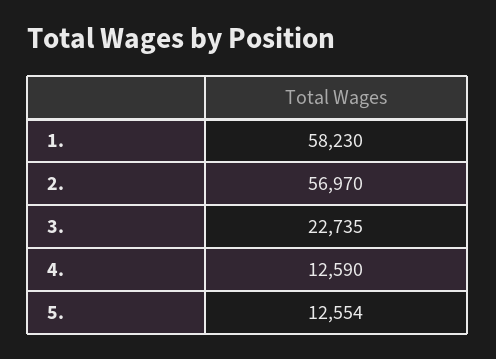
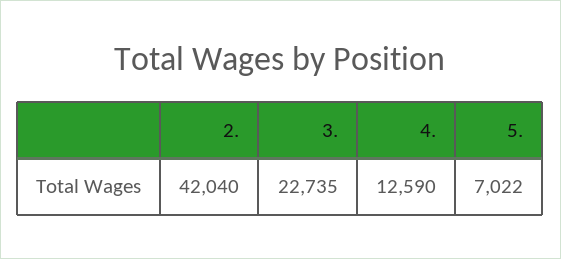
1.: 58230 -> none
2.: 56970 -> 42040
5.: 12554 -> 7022

